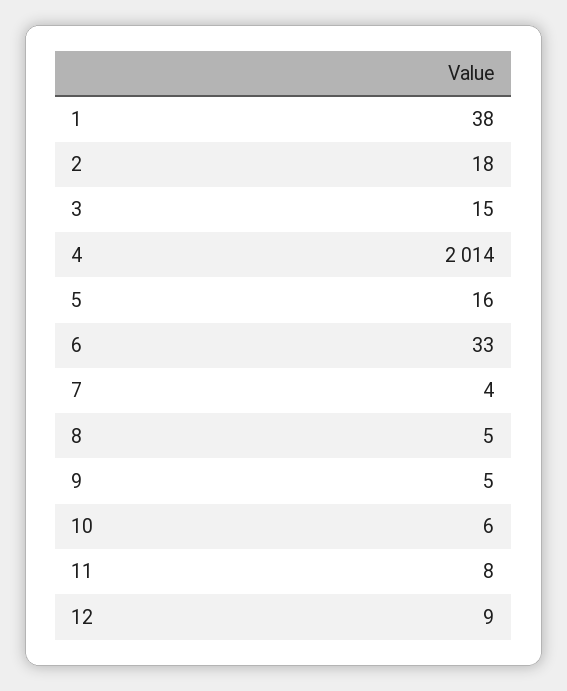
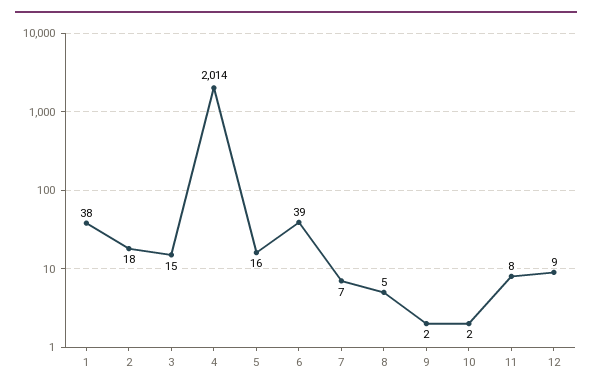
6: 33 -> 39
7: 4 -> 7
9: 5 -> 2
10: 6 -> 2

